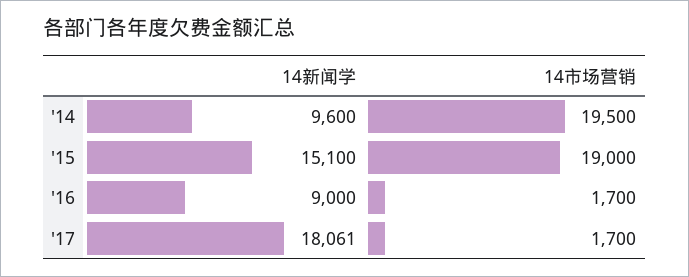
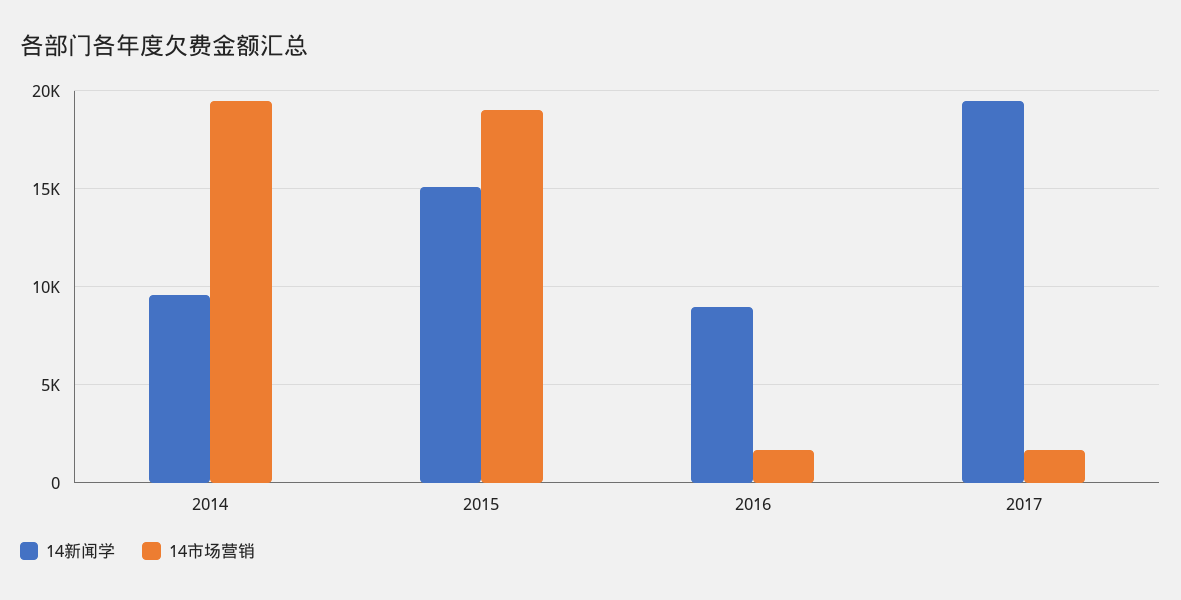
14新闻学, '17: 18061 -> 19500

